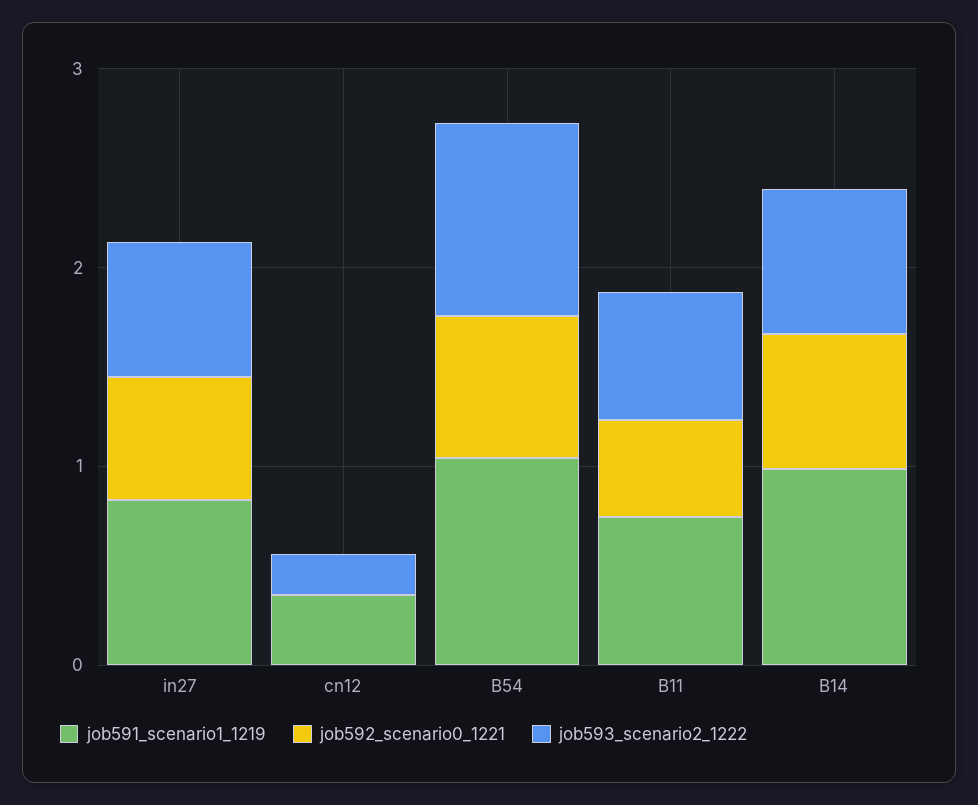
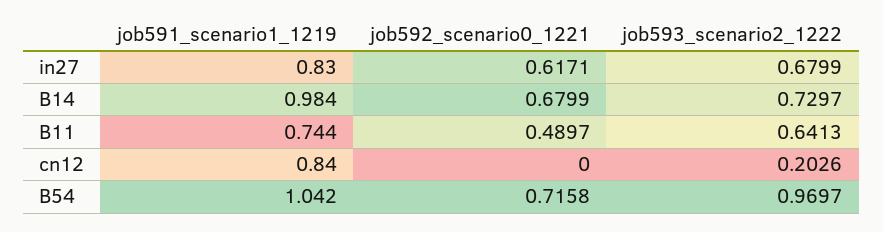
job591_scenario1_1219, cn12: 0.4 -> 0.84

